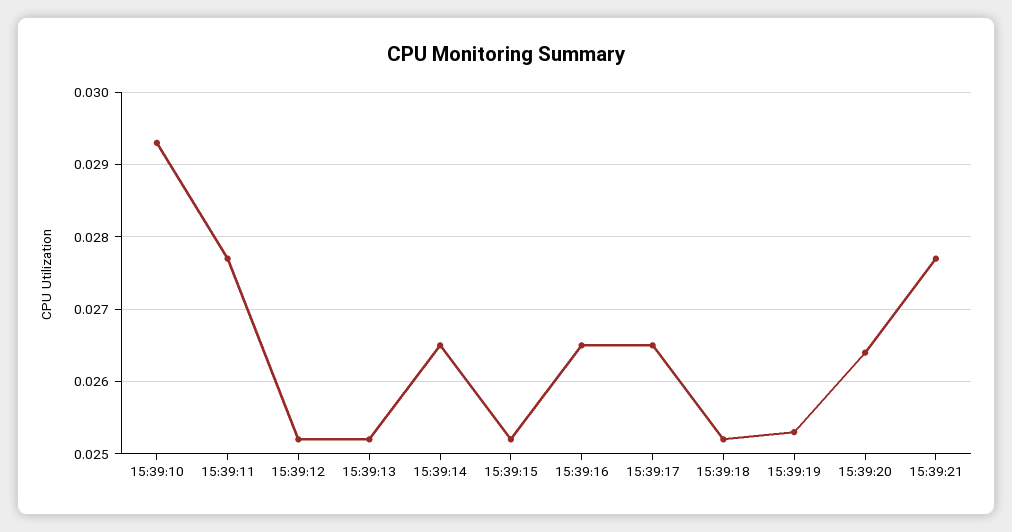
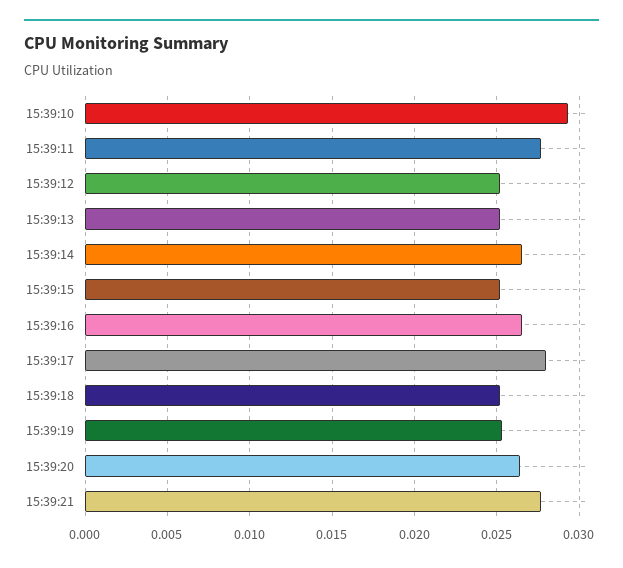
15:39:17: 0.0265 -> 0.028

